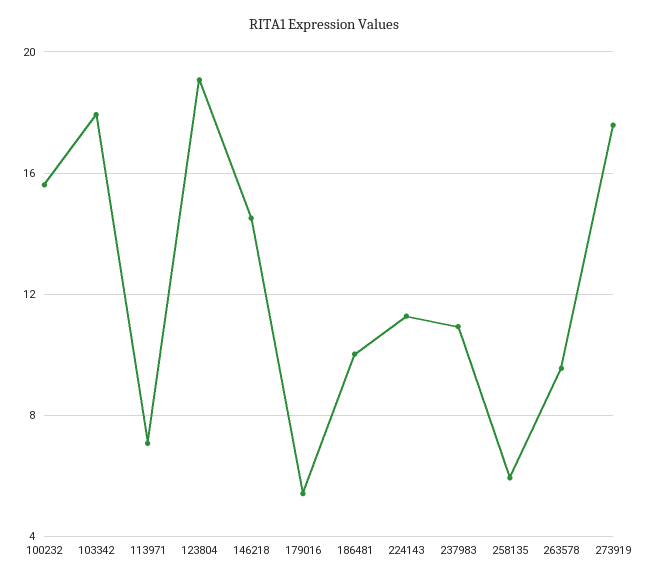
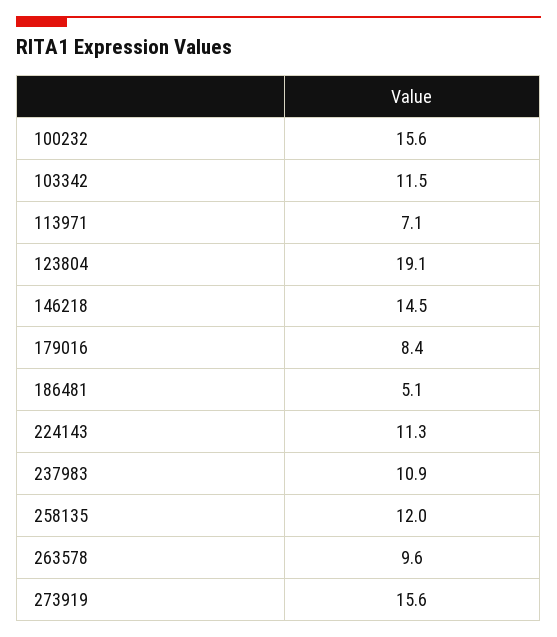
103342: 18 -> 11.5
179016: 5.5 -> 8.4
186481: 10 -> 5.1
258135: 6 -> 12
273919: 17.5 -> 15.6

